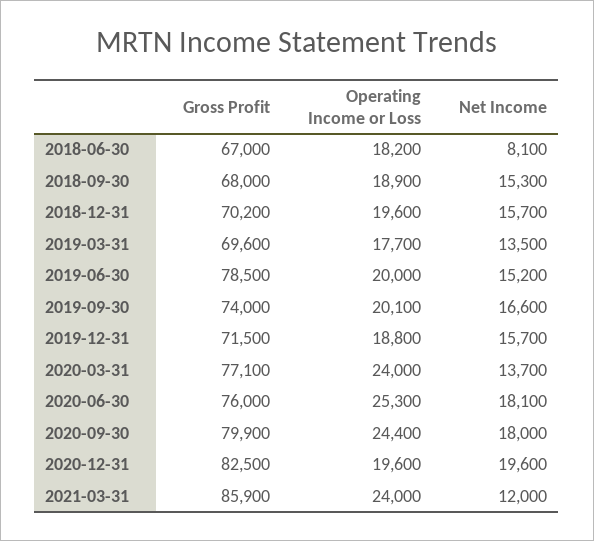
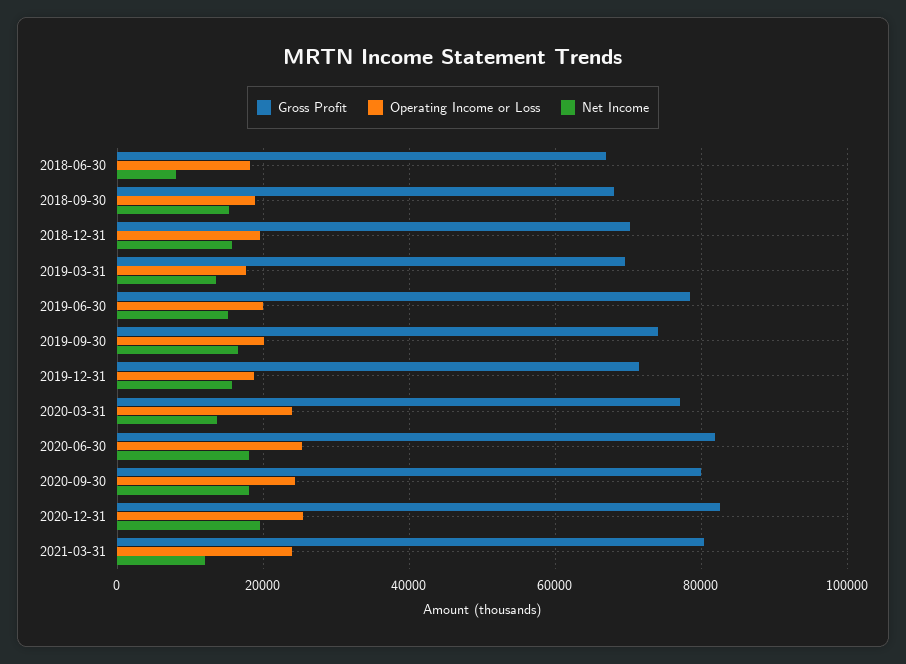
Gross Profit, 2020-06-30: 76000 -> 82000
Operating Income or Loss, 2020-12-31: 19600 -> 26000
Gross Profit, 2021-03-31: 85900 -> 80000

